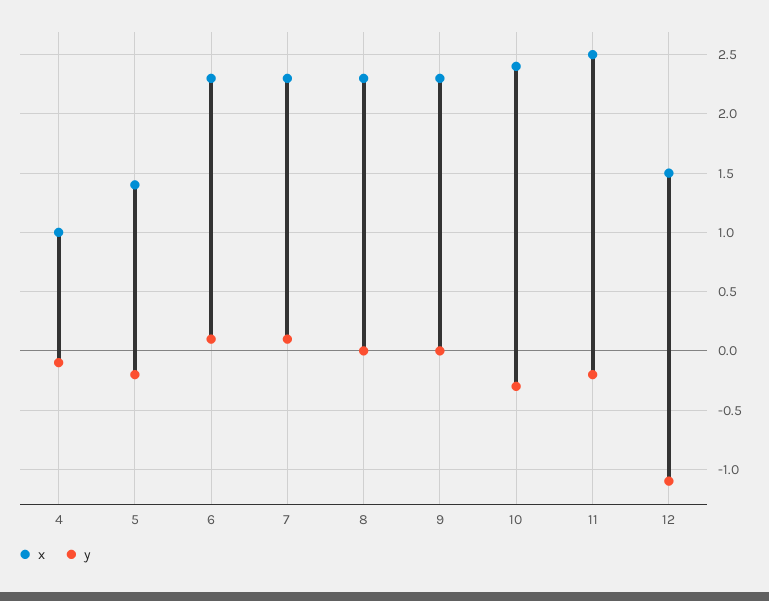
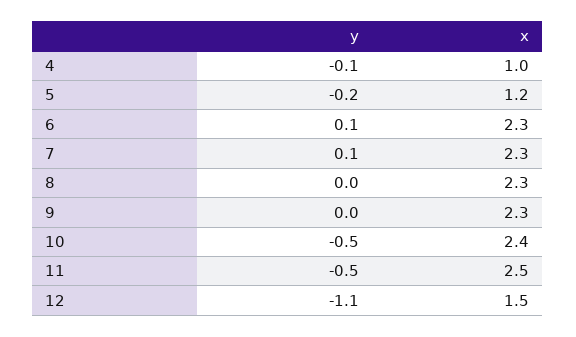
x, 5: 1.4 -> 1.2
y, 10: -0.3 -> -0.5
y, 11: -0.2 -> -0.5

